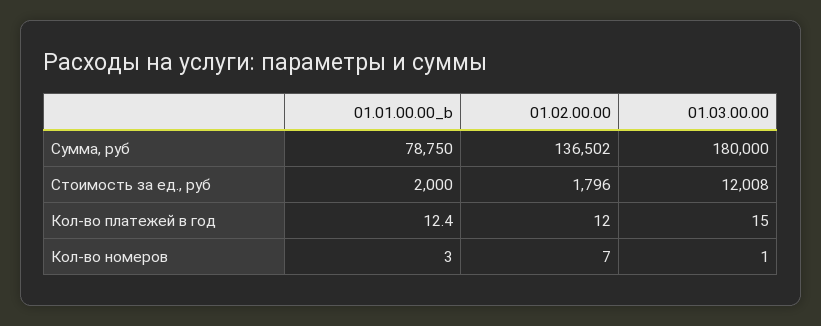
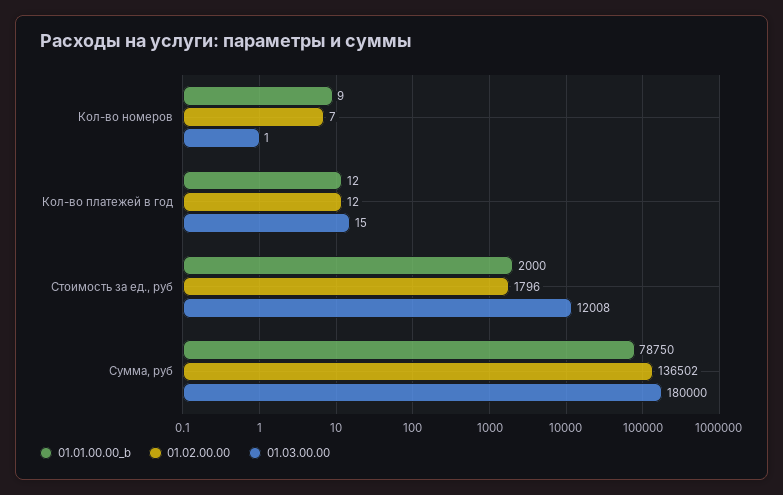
01.01.00.00_b, Кол-во платежей в год: 12.4 -> 12
01.01.00.00_b, Кол-во номеров: 3 -> 9

